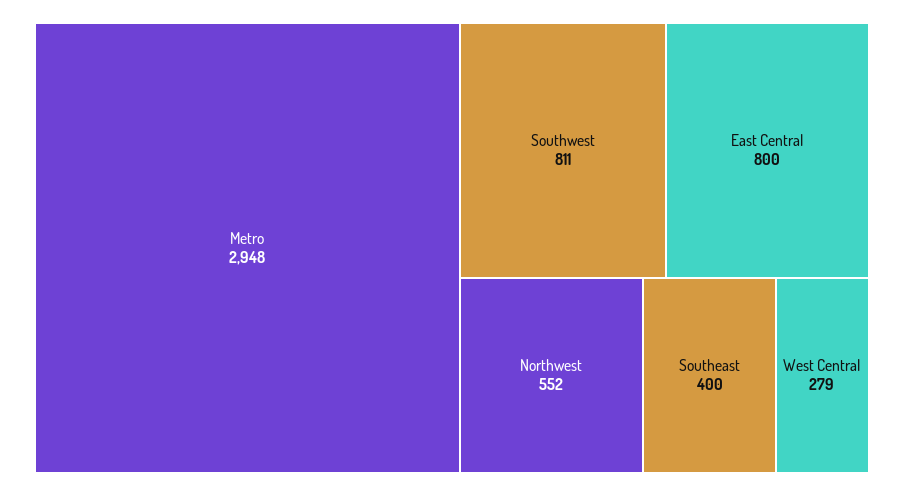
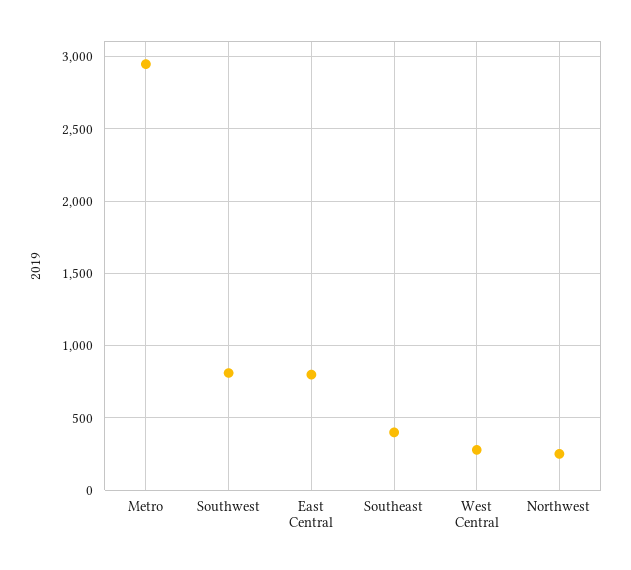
Northwest: 552 -> 250

